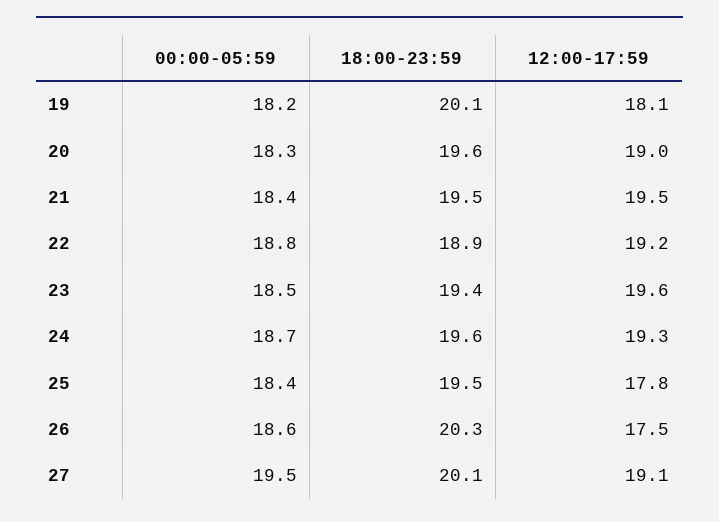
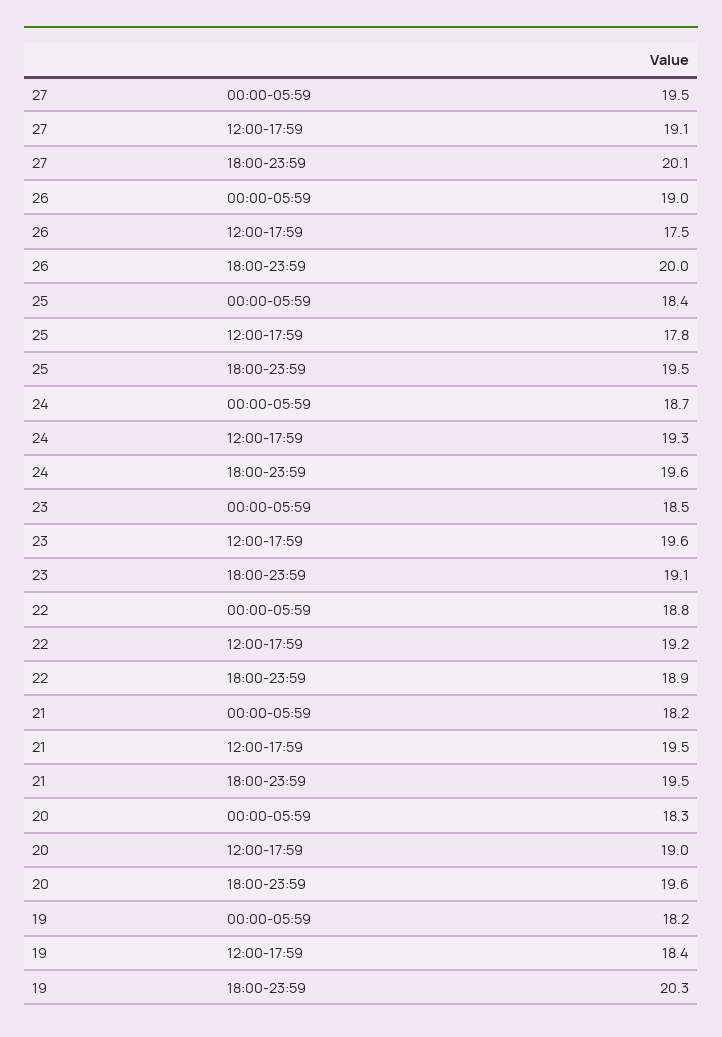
18:00-23:59, 19: 20.1 -> 20.3
12:00-17:59, 19: 18.1 -> 18.4
00:00-05:59, 21: 18.4 -> 18.2
18:00-23:59, 23: 19.4 -> 19.1
00:00-05:59, 26: 18.6 -> 19
18:00-23:59, 26: 20.3 -> 20

